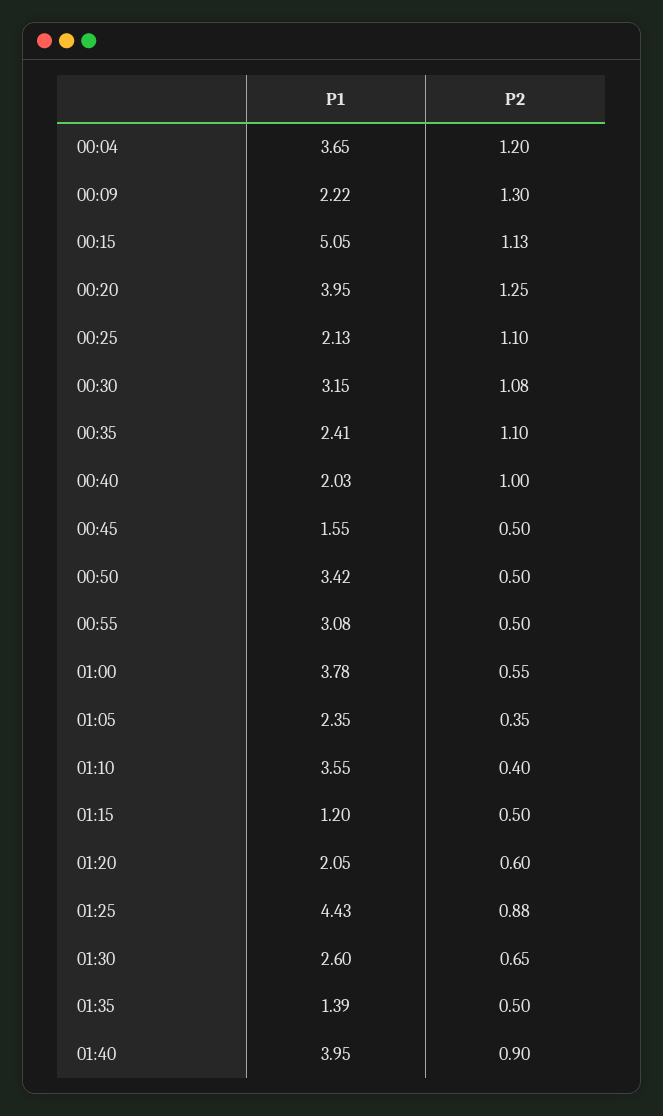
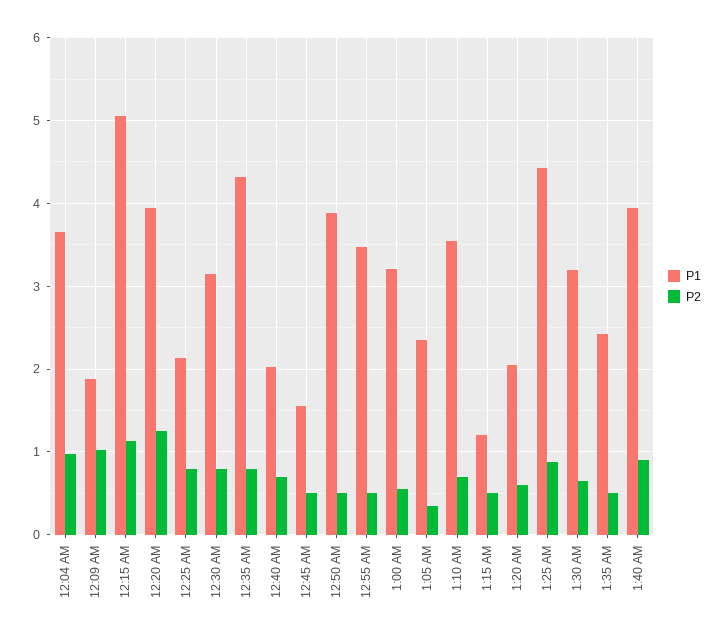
P2, 00:04: 1.2 -> 1
P1, 00:09: 2.22 -> 1.9
P2, 00:09: 1.3 -> 1
P2, 00:25: 1.1 -> 0.8
P2, 00:30: 1.08 -> 0.8
P1, 00:35: 2.41 -> 4.3
P2, 00:35: 1.1 -> 0.8
P2, 00:40: 1 -> 0.7
P1, 00:50: 3.42 -> 3.9
P1, 00:55: 3.08 -> 3.5
P1, 01:00: 3.78 -> 3.2
P2, 01:10: 0.4 -> 0.7
P1, 01:30: 2.6 -> 3.2
P1, 01:35: 1.39 -> 2.4

